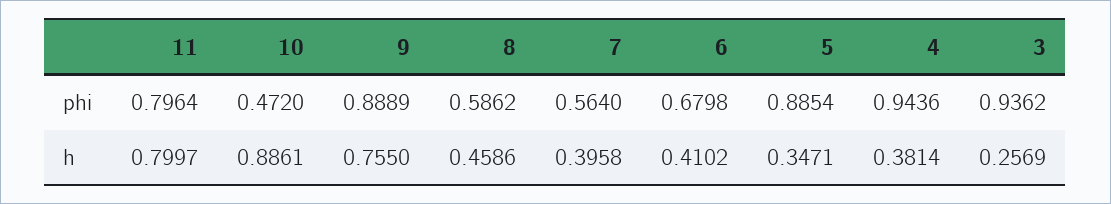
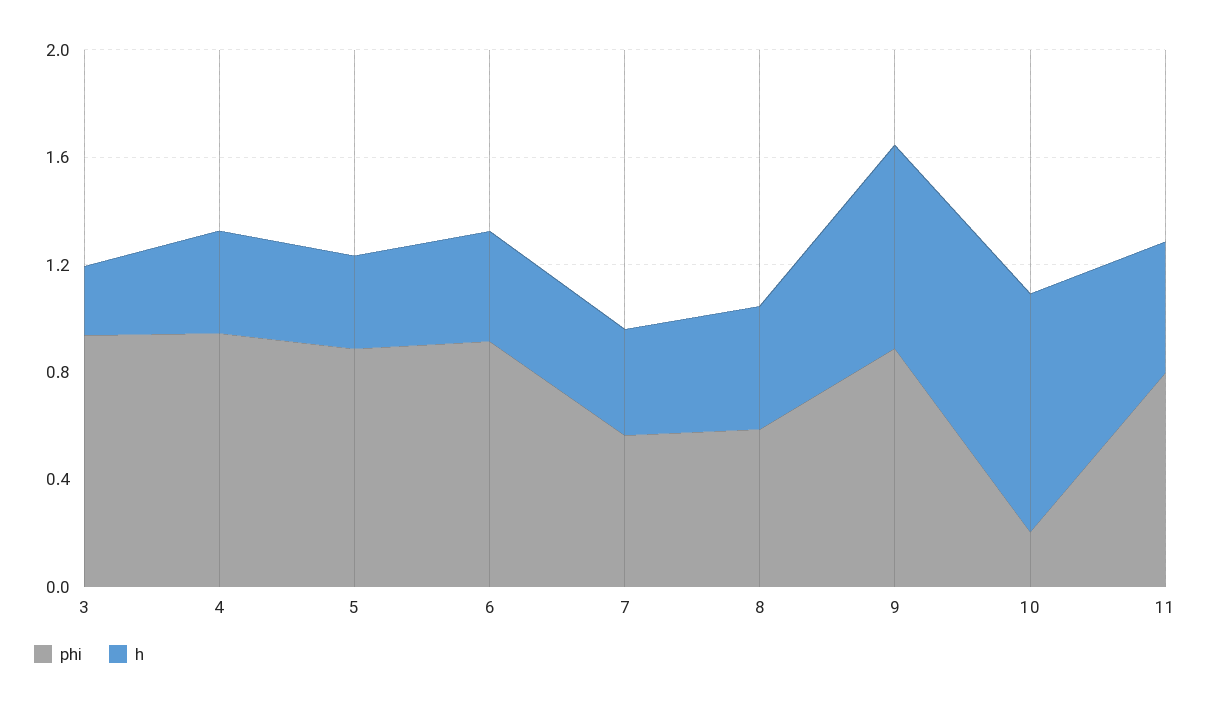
phi, 10: 0.472 -> 0.2
phi, 6: 0.6798 -> 0.9
h, 11: 0.7997 -> 0.5

